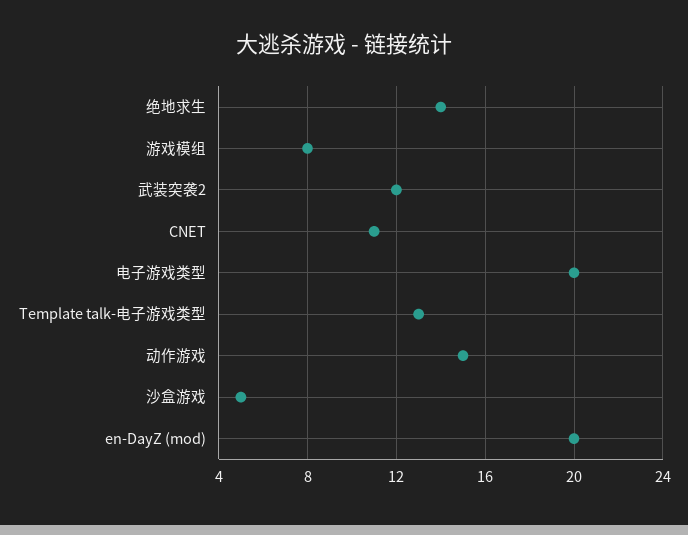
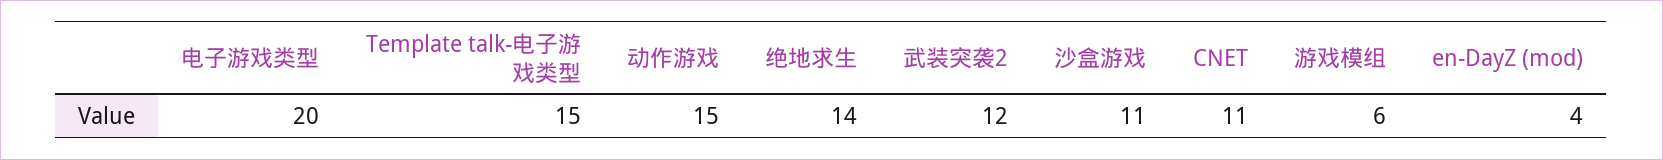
游戏模组: 8 -> 6
Template talk-电子游戏类型: 13 -> 15
沙盒游戏: 5 -> 11
en-DayZ (mod): 20 -> 4

